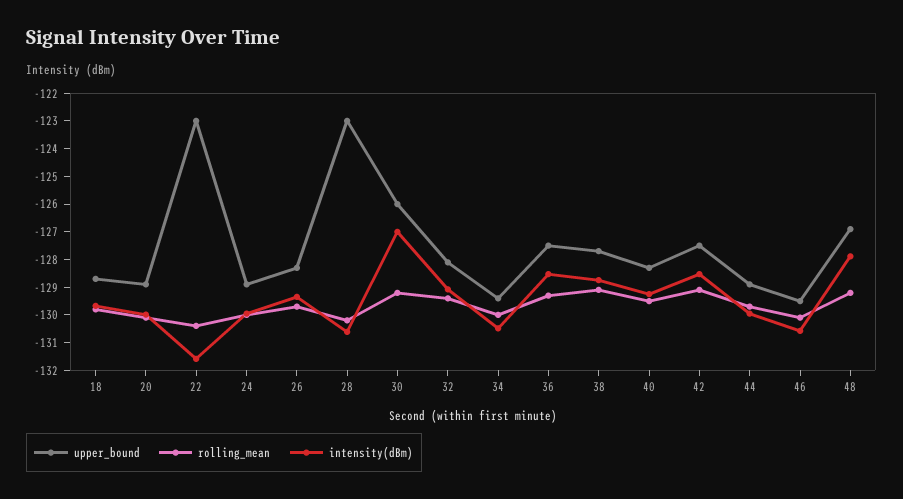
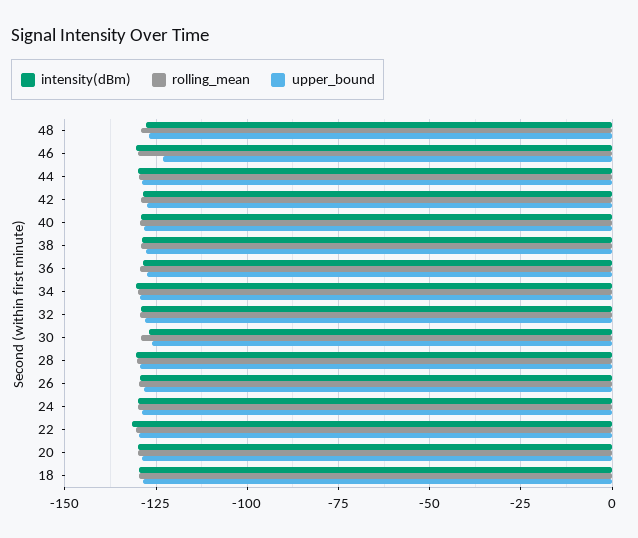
upper_bound, 22: -123 -> -130
upper_bound, 28: -123 -> -130
upper_bound, 46: -129.5 -> -122.5

